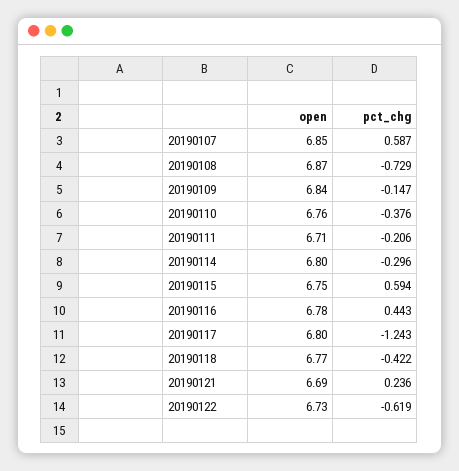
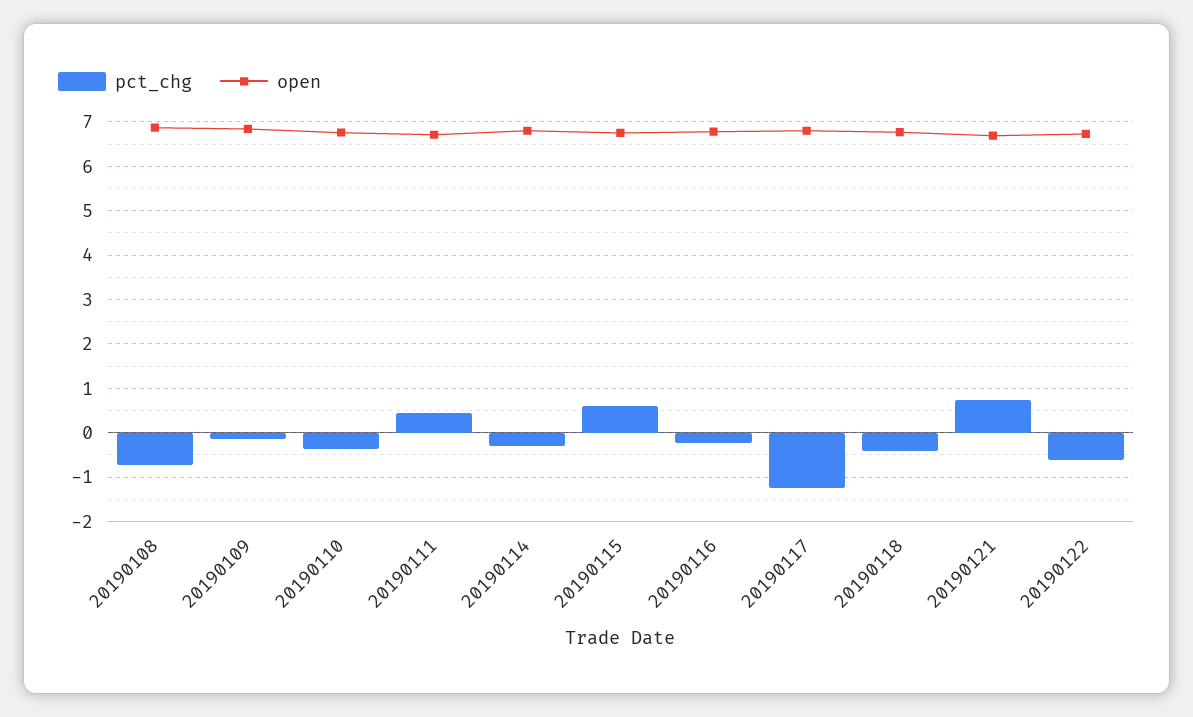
open, 20190107: 6.85 -> none
pct_chg, 20190107: 0.587 -> none
pct_chg, 20190111: -0.206 -> 0.4
pct_chg, 20190116: 0.443 -> -0.2
pct_chg, 20190121: 0.236 -> 0.8

